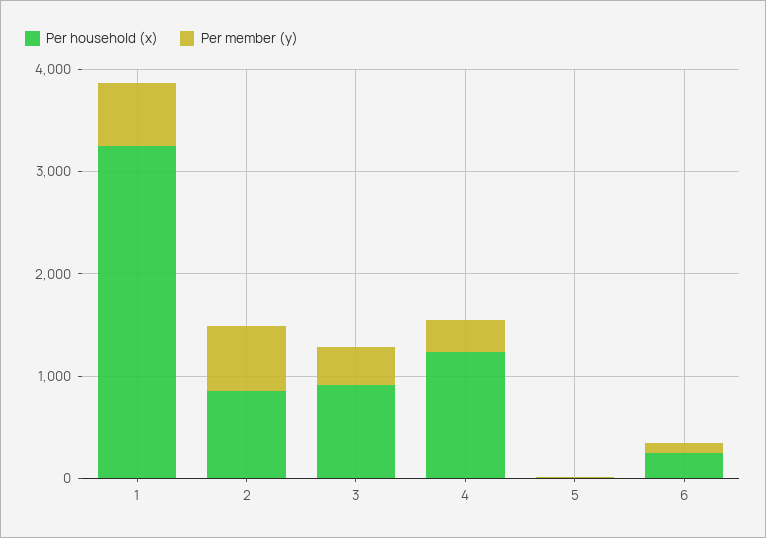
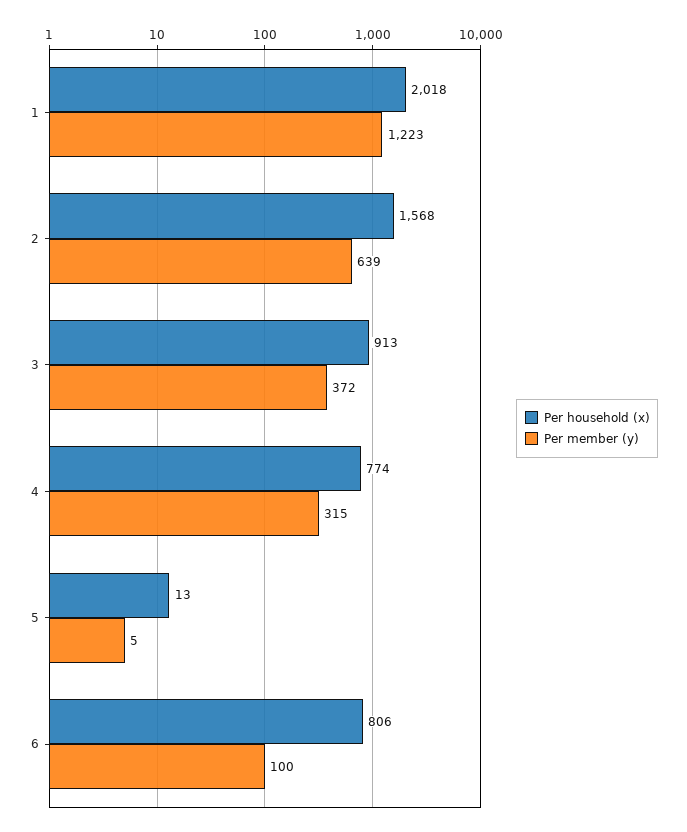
Per household (x), 1: 3200 -> 2018
Per member (y), 1: 600 -> 1223
Per household (x), 2: 800 -> 1568
Per household (x), 4: 1200 -> 774
Per household (x), 6: 200 -> 806

